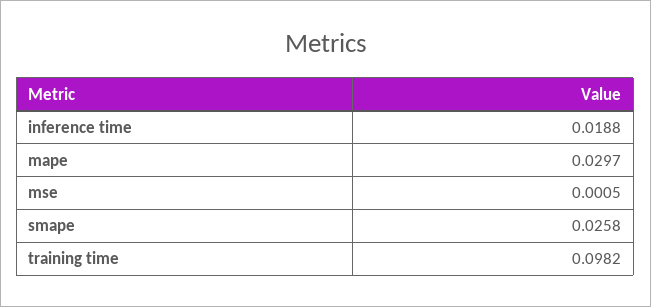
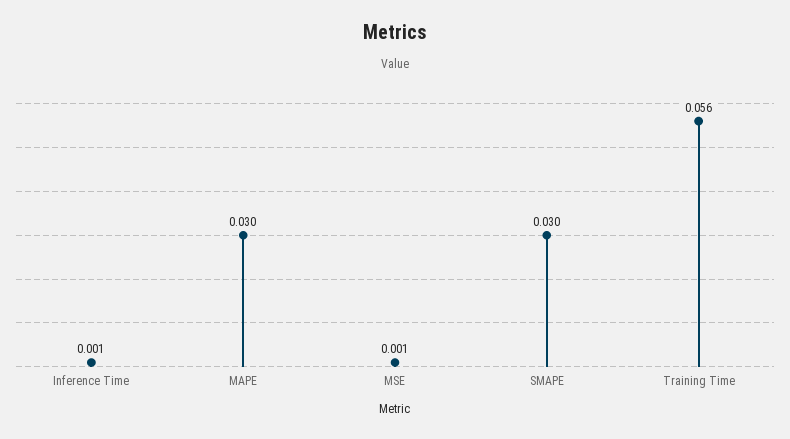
inference time: 0.0188 -> 0.001
smape: 0.0258 -> 0.03
training time: 0.0982 -> 0.056

